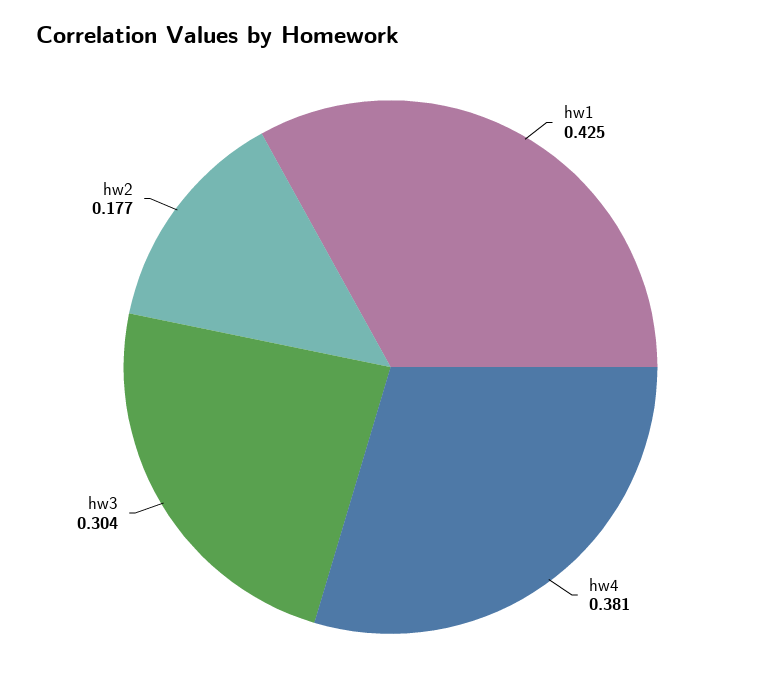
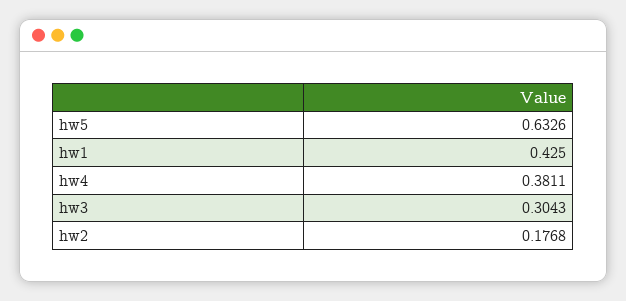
hw5: none -> 0.6326

